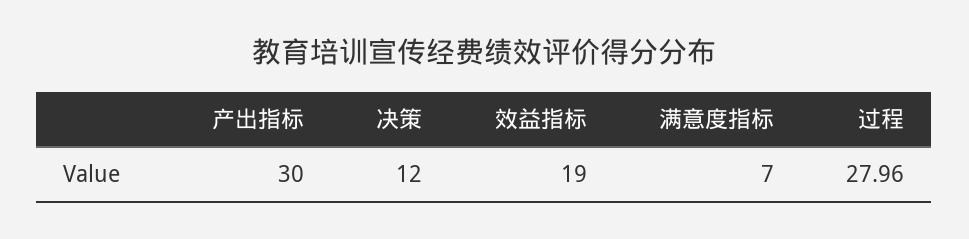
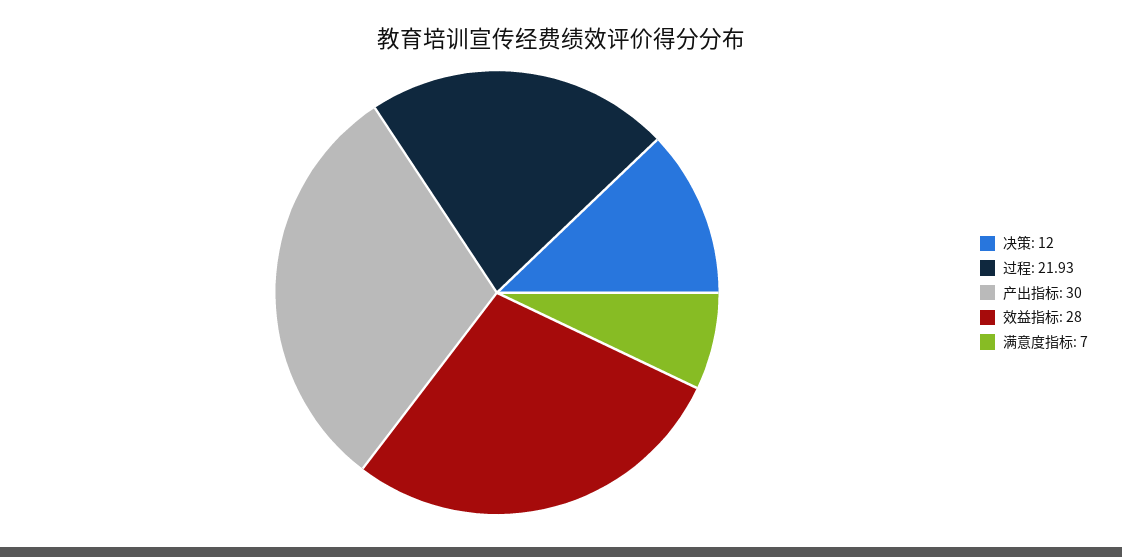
效益指标: 19 -> 28
过程: 27.96 -> 21.93

